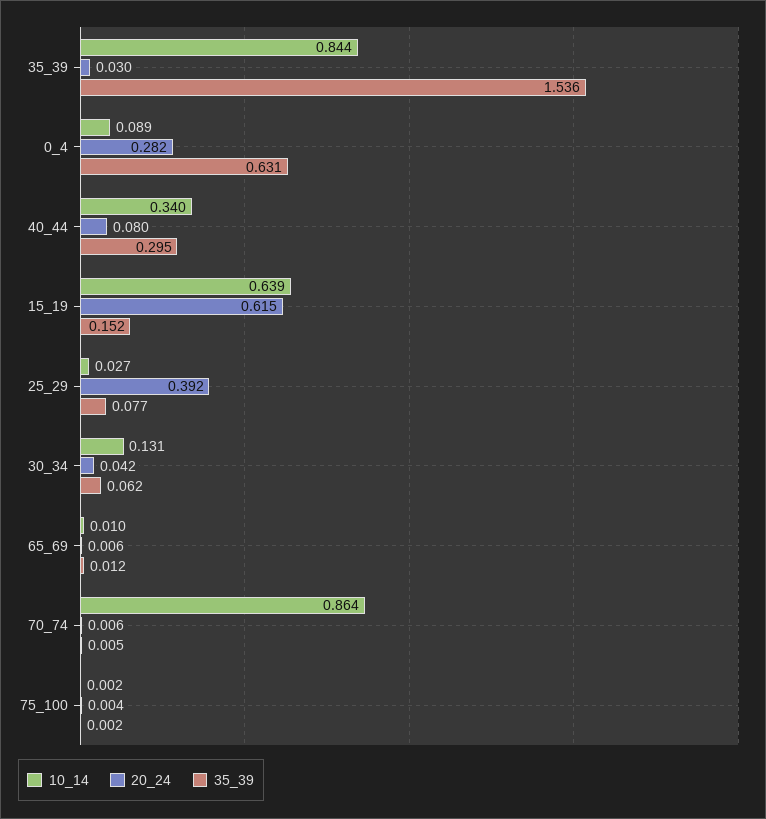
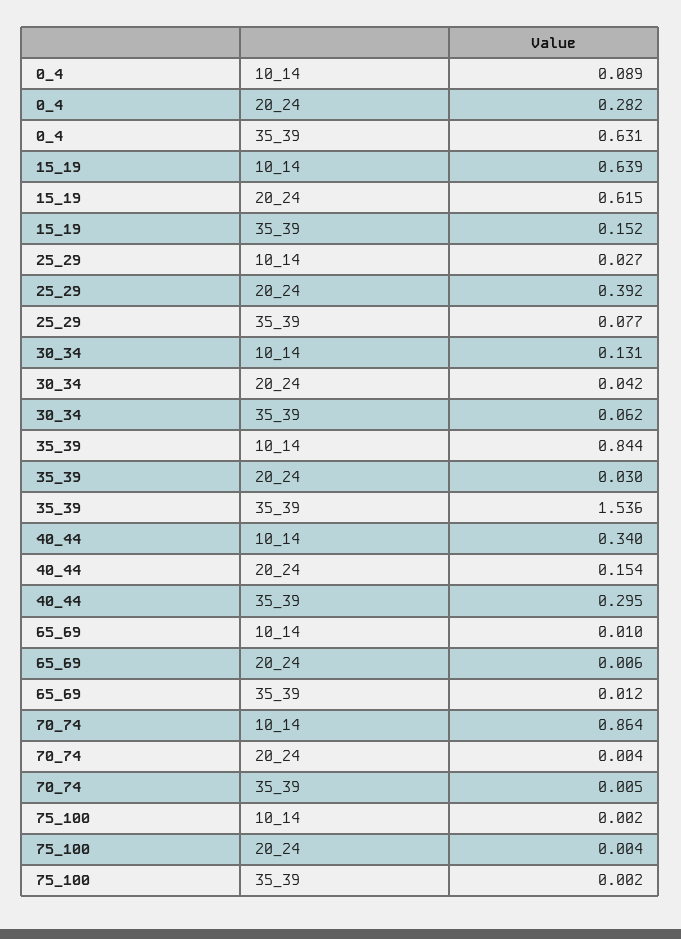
20_24, 40_44: 0.08 -> 0.154
20_24, 70_74: 0.006 -> 0.004

